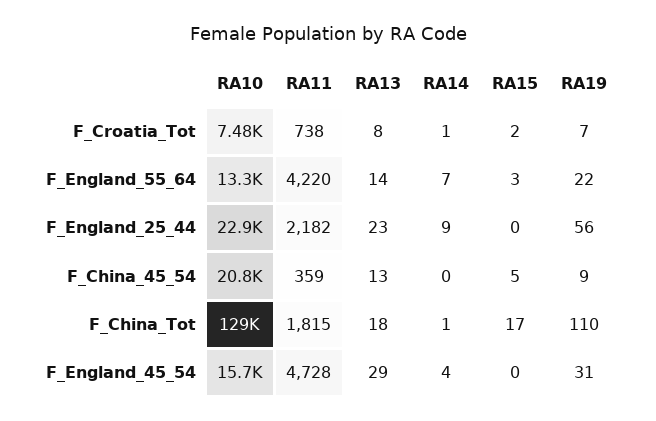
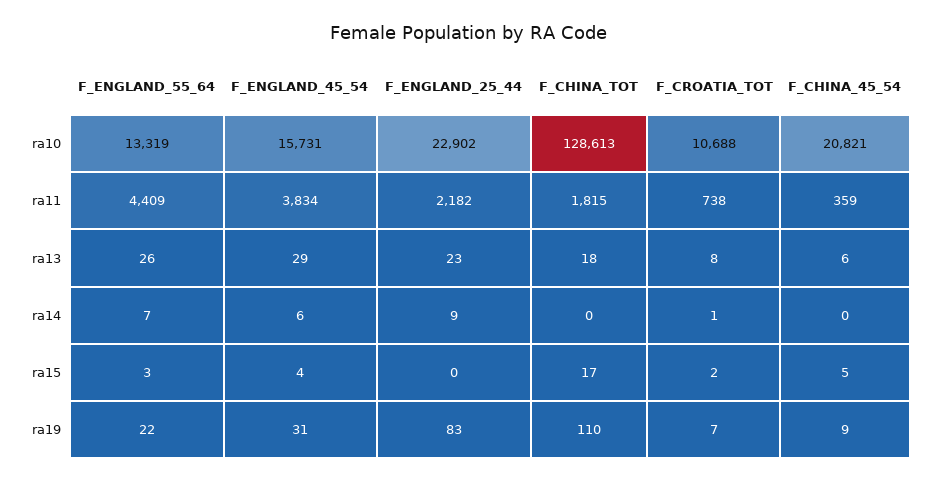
RA10, F_Croatia_Tot: 7480 -> 10688
RA11, F_England_55_64: 4220 -> 4409
RA13, F_England_55_64: 14 -> 26
RA19, F_England_25_44: 56 -> 83
RA13, F_China_45_54: 13 -> 6
RA14, F_China_Tot: 1 -> 0
RA11, F_England_45_54: 4728 -> 3834
RA14, F_England_45_54: 4 -> 6
RA15, F_England_45_54: 0 -> 4

